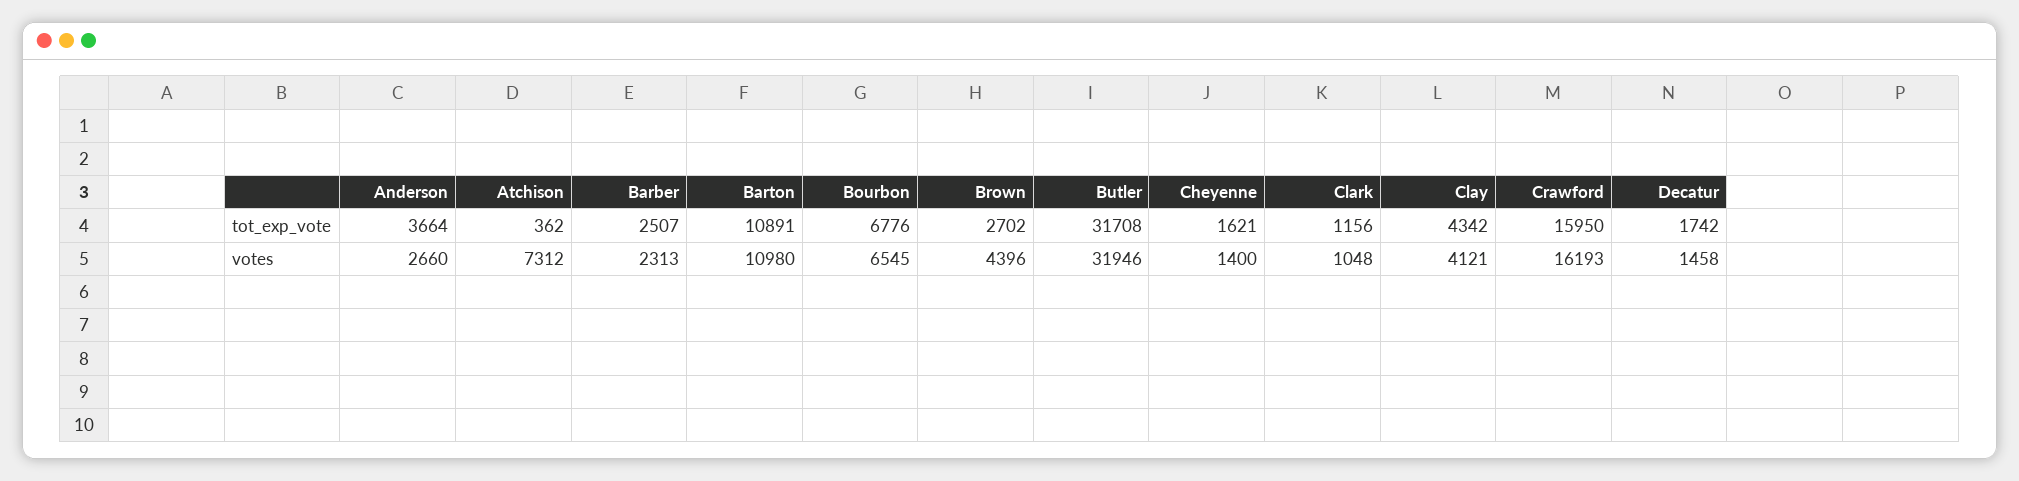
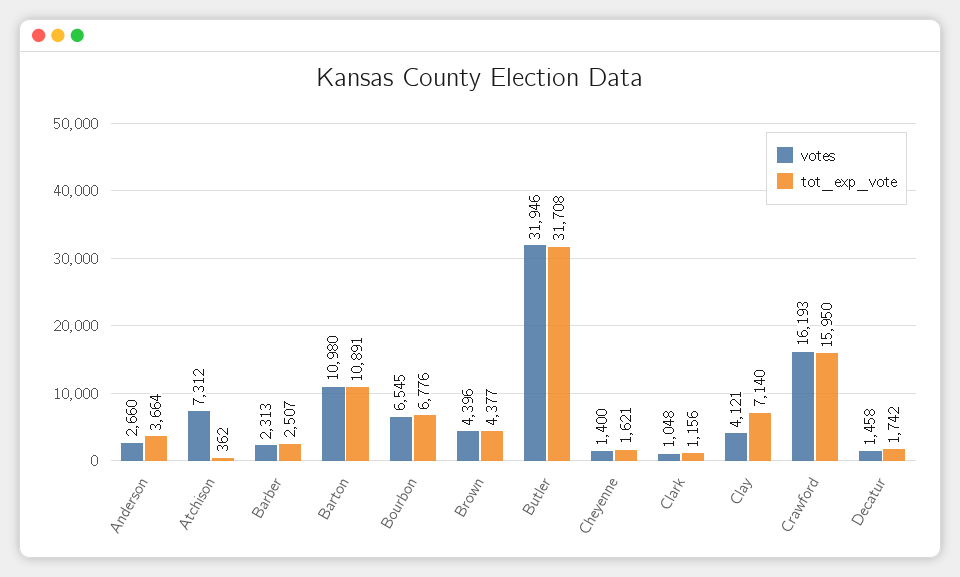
tot_exp_vote, Brown: 2702 -> 4377
tot_exp_vote, Clay: 4342 -> 7140

